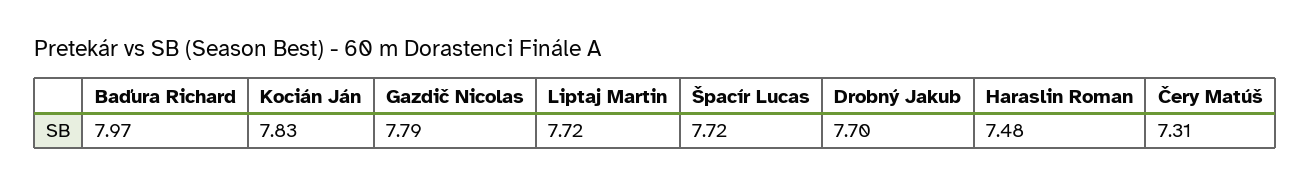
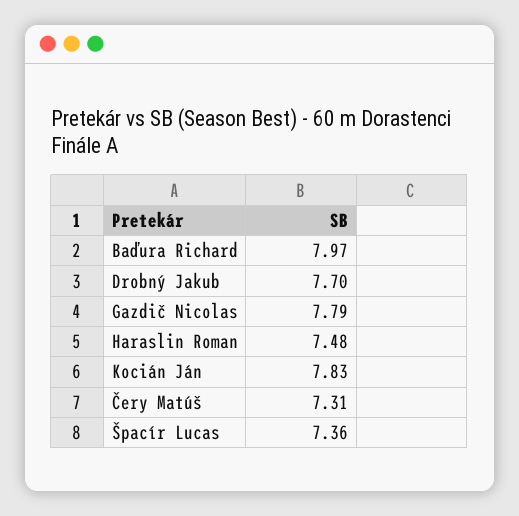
Liptaj Martin: 7.72 -> none
Špacír Lucas: 7.72 -> 7.36

